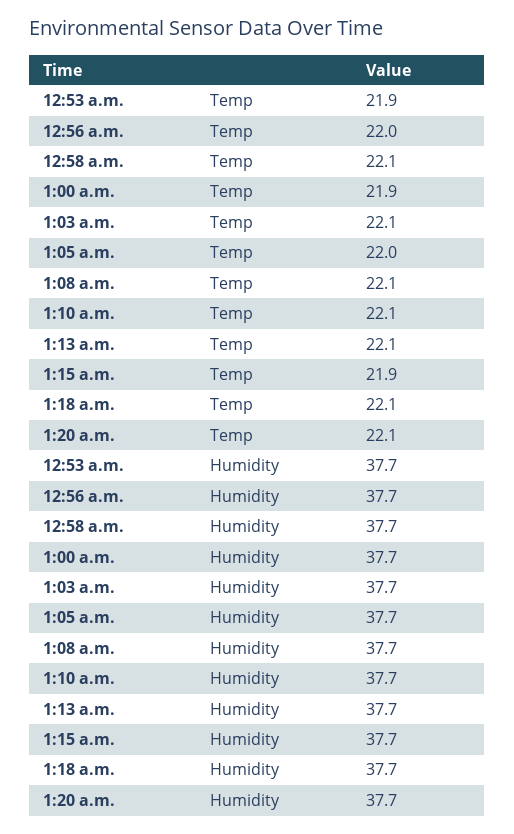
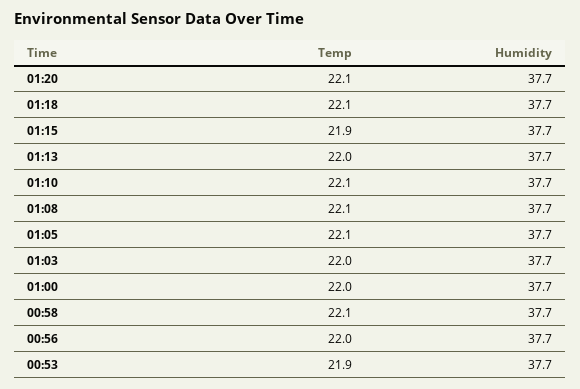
1:00 a.m., Temp: 21.9 -> 22
1:03 a.m., Temp: 22.1 -> 22
1:05 a.m., Temp: 22 -> 22.1
1:13 a.m., Temp: 22.1 -> 22

